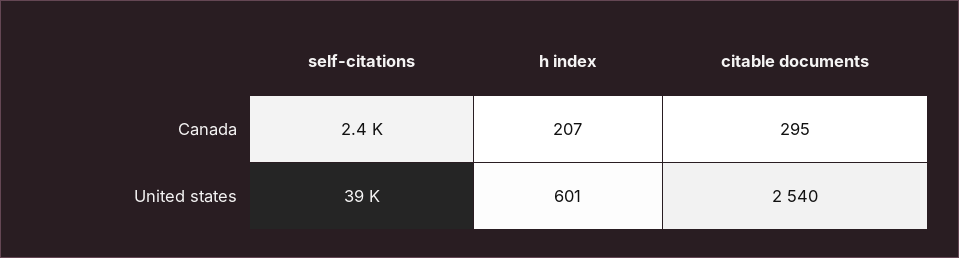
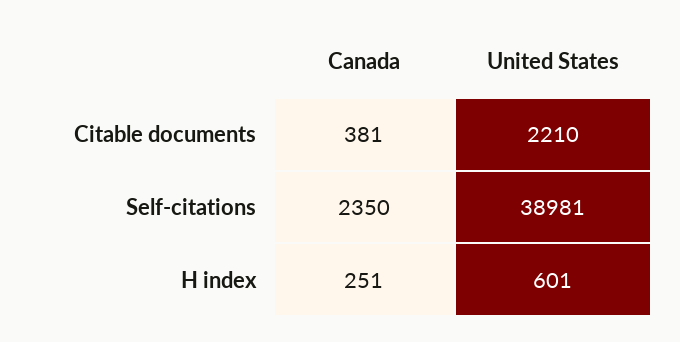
h index, Canada: 207 -> 251
citable documents, Canada: 295 -> 381
citable documents, United states: 2540 -> 2210

